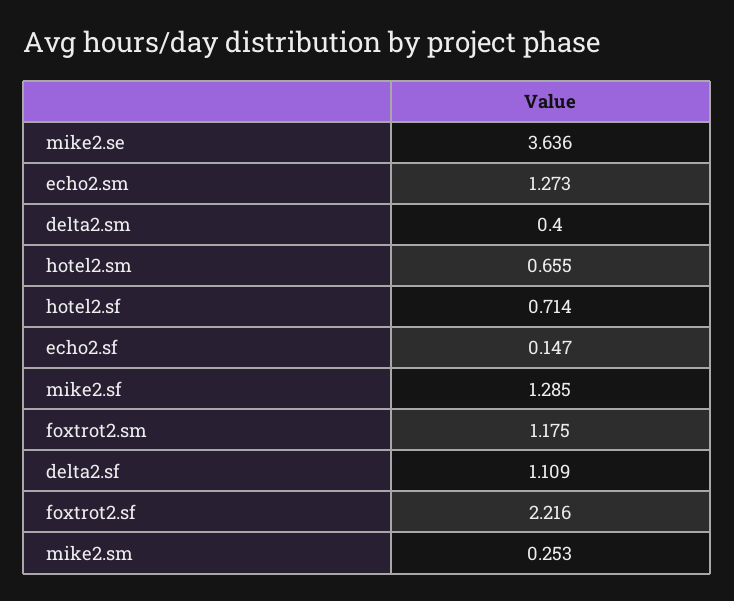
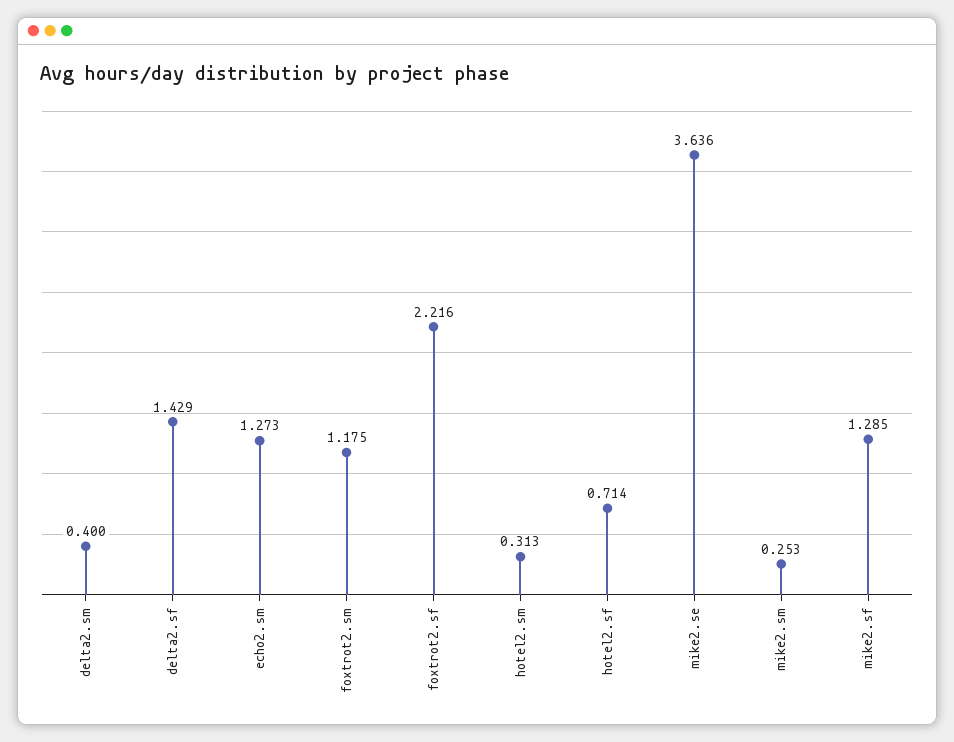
hotel2.sm: 0.655 -> 0.313
echo2.sf: 0.147 -> none
delta2.sf: 1.109 -> 1.429

